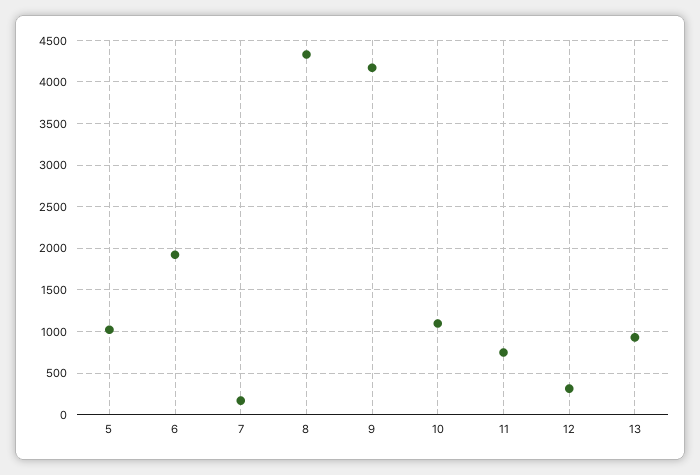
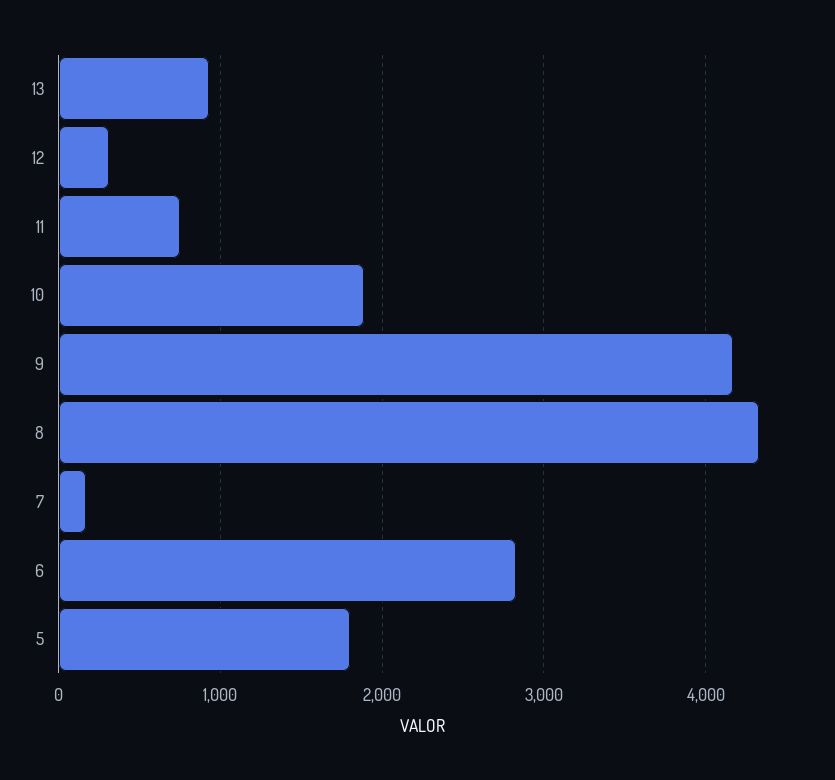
5: 1000 -> 1800
6: 1900 -> 2800
10: 1100 -> 1900

